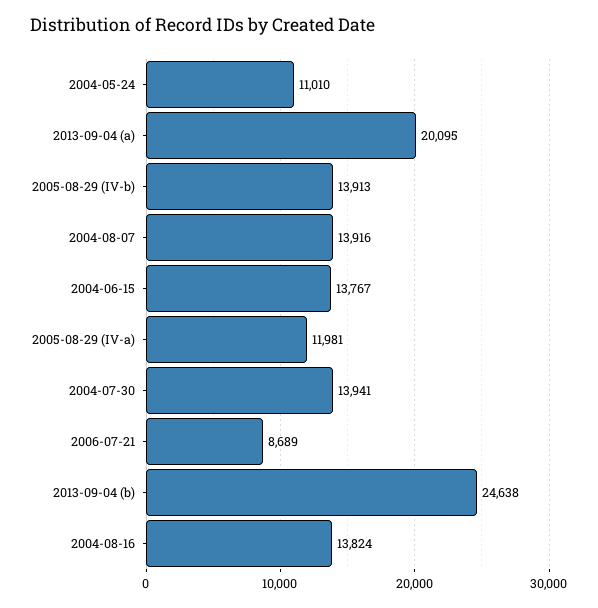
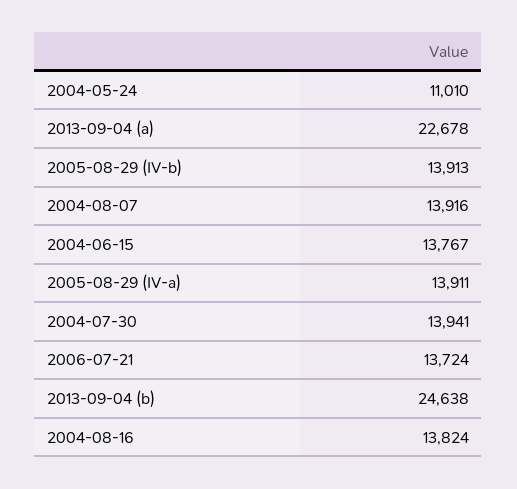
2013-09-04 (a): 20095 -> 22678
2005-08-29 (IV-a): 11981 -> 13911
2006-07-21: 8689 -> 13724

